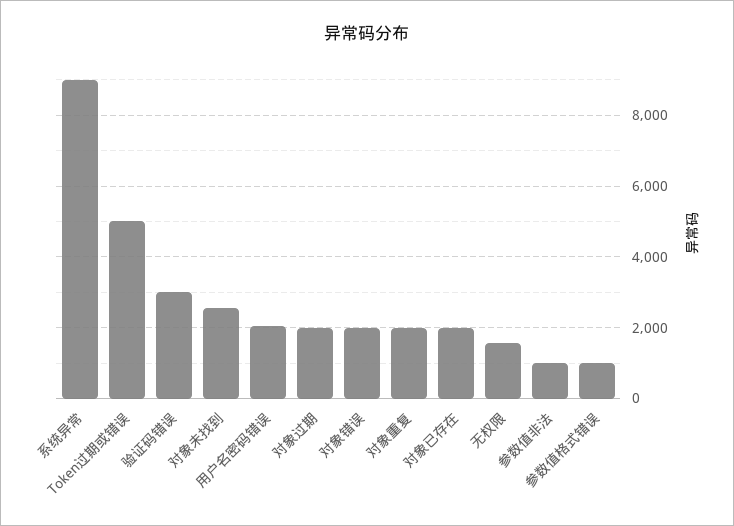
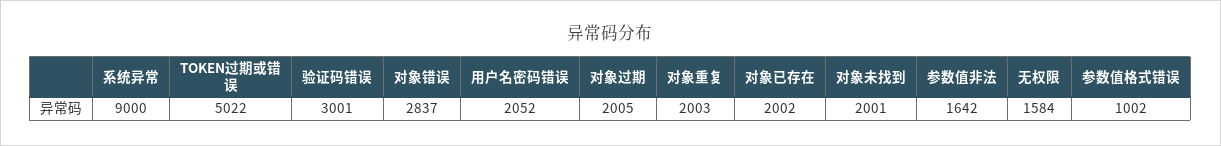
对象未找到: 2600 -> 2001
对象错误: 2000 -> 2837
参数值非法: 1000 -> 1642

